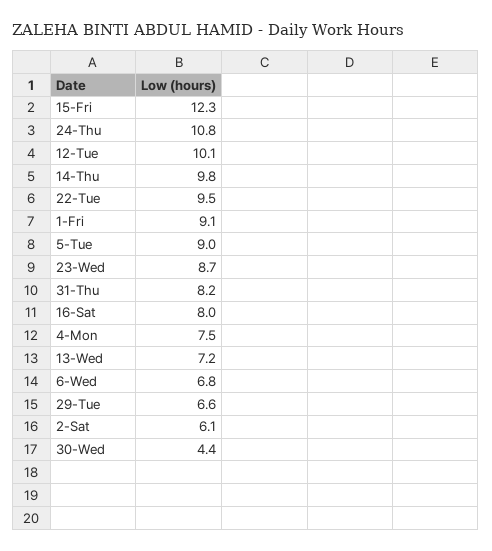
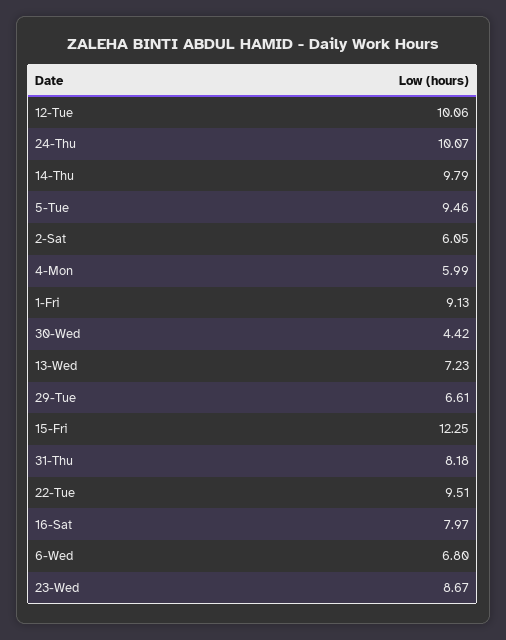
24-Thu: 10.8 -> 10.07
5-Tue: 9 -> 9.46
4-Mon: 7.5 -> 5.99

